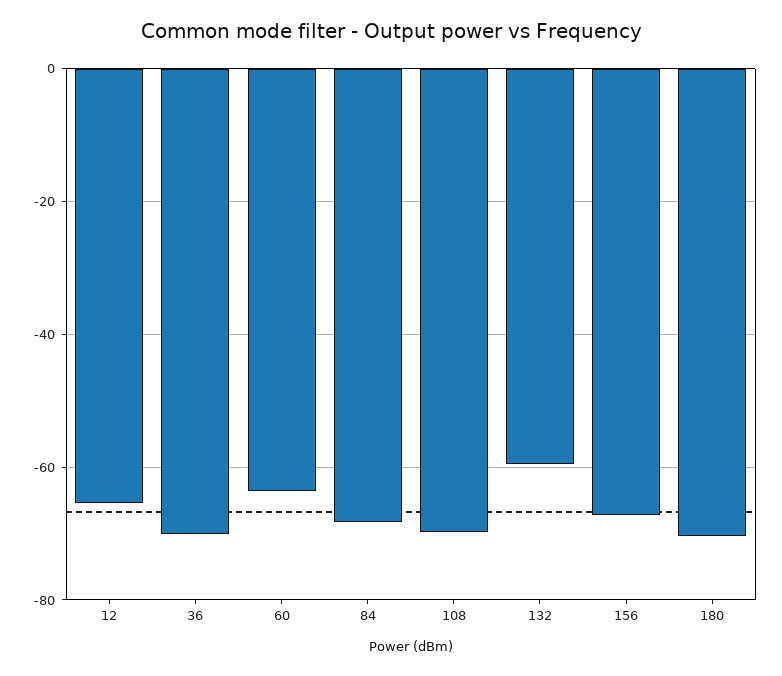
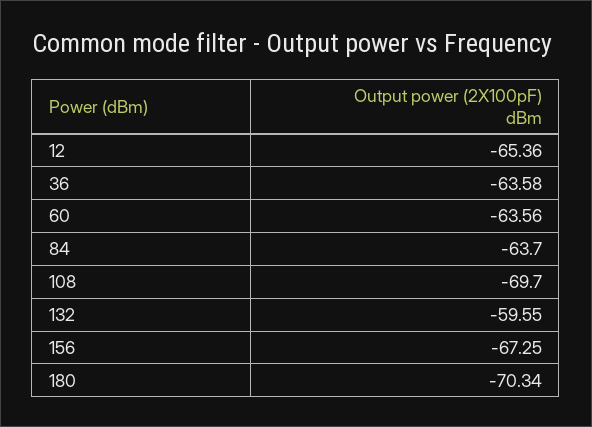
36: -70 -> -63.58
84: -68 -> -63.7

